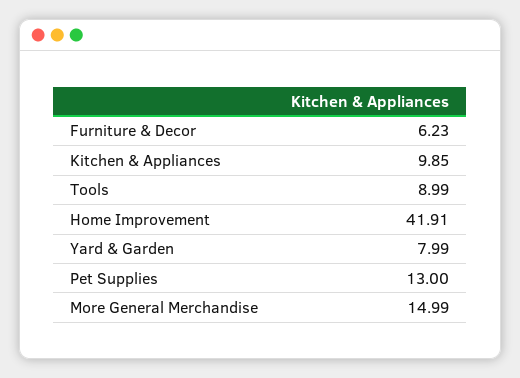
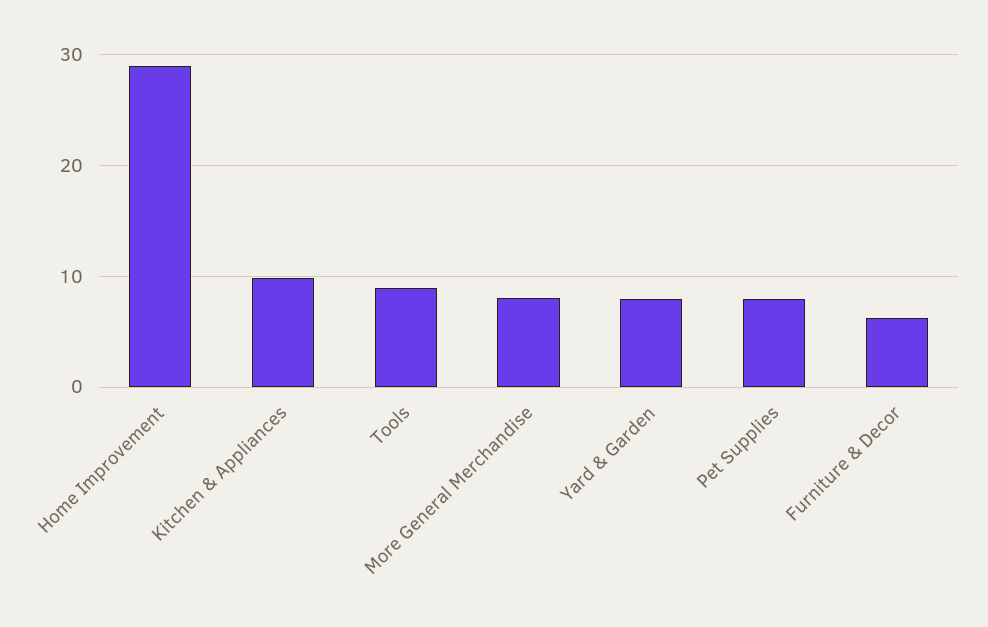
Home Improvement: 41.91 -> 29
Pet Supplies: 13 -> 8
More General Merchandise: 14.99 -> 8

